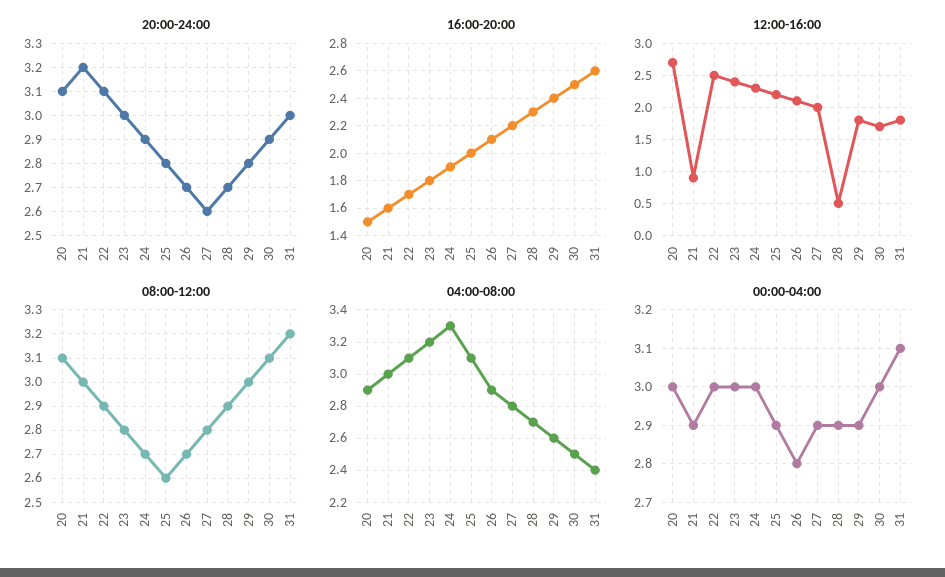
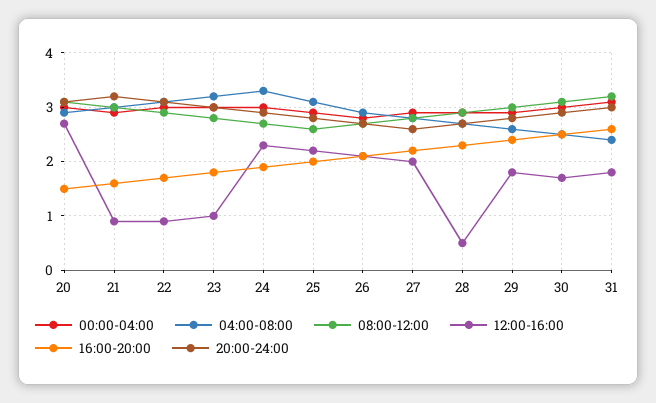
12:00-16:00, 22: 2.5 -> 1
12:00-16:00, 23: 2.4 -> 1

